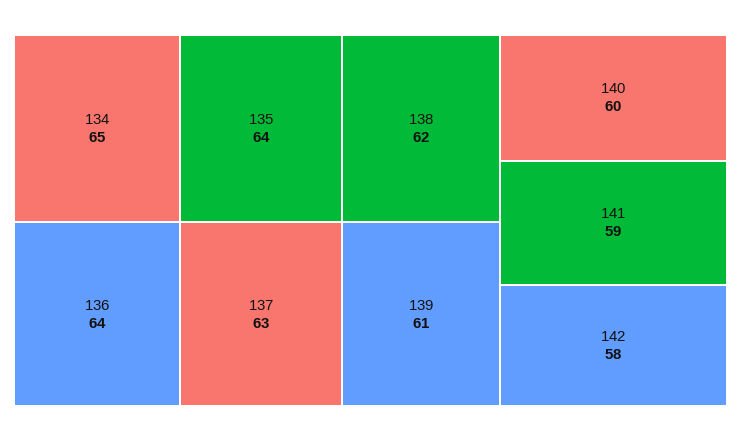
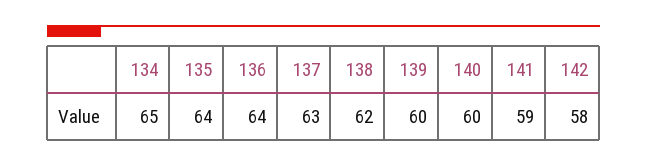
139: 61 -> 60

